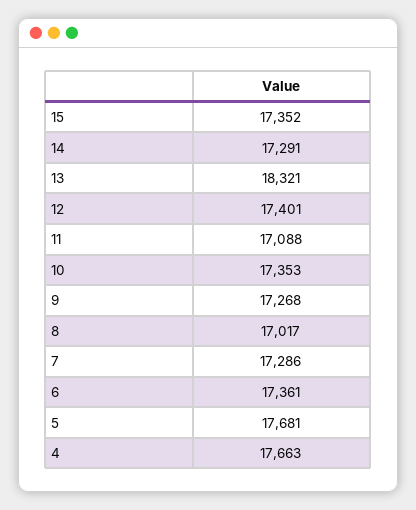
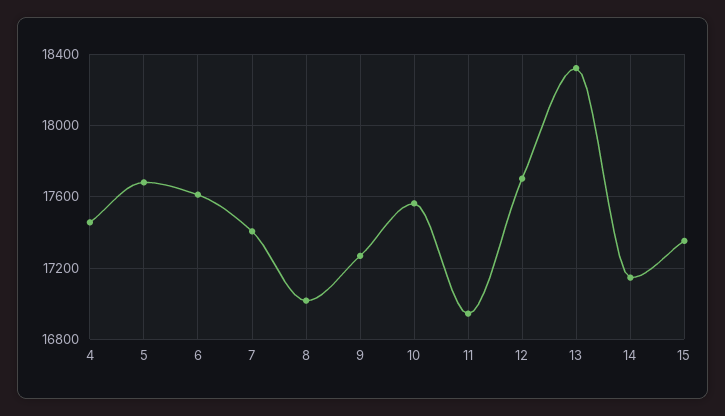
14: 17291 -> 17150
12: 17401 -> 17700
11: 17088 -> 16950
10: 17353 -> 17550
7: 17286 -> 17400
6: 17361 -> 17600
4: 17663 -> 17450

